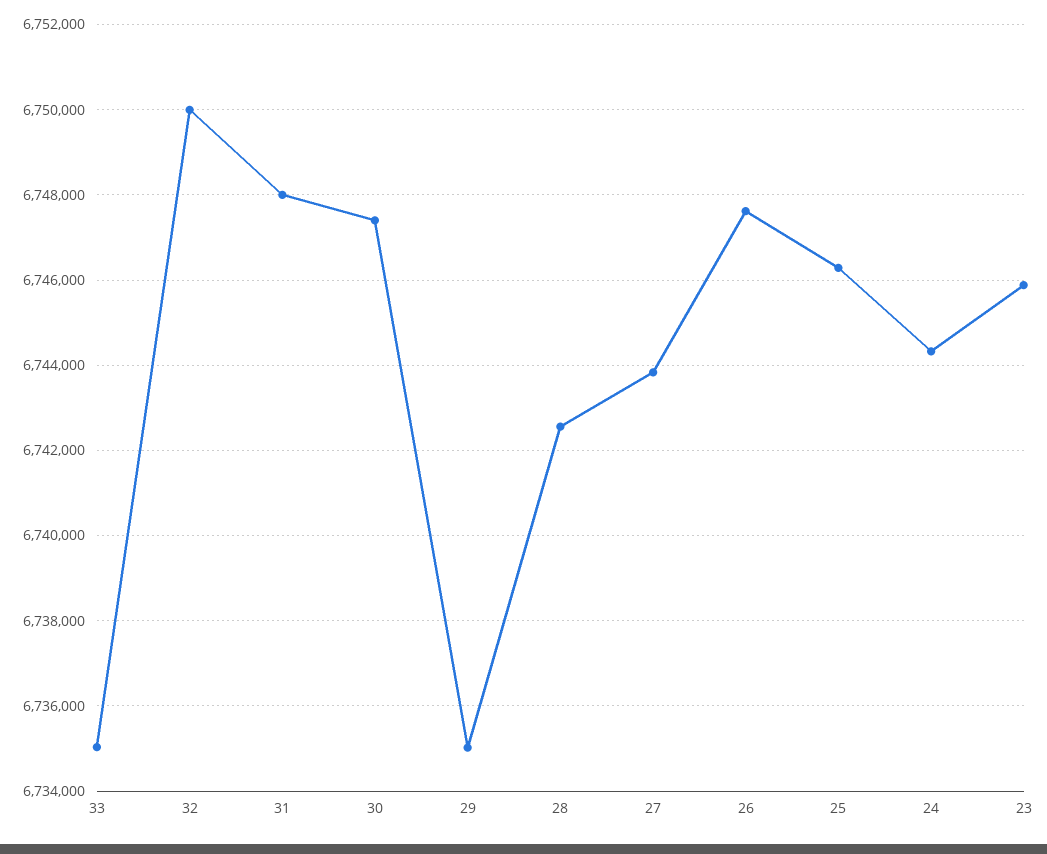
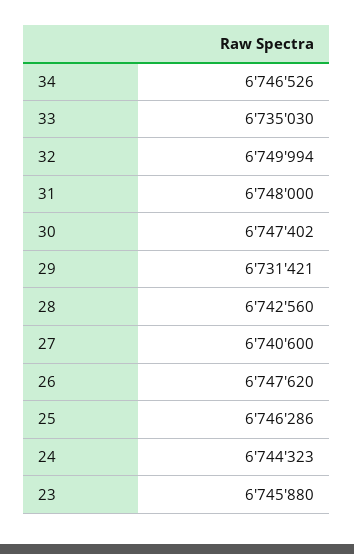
29: 6735000 -> 6731421
27: 6743800 -> 6740600
34: none -> 6746526

